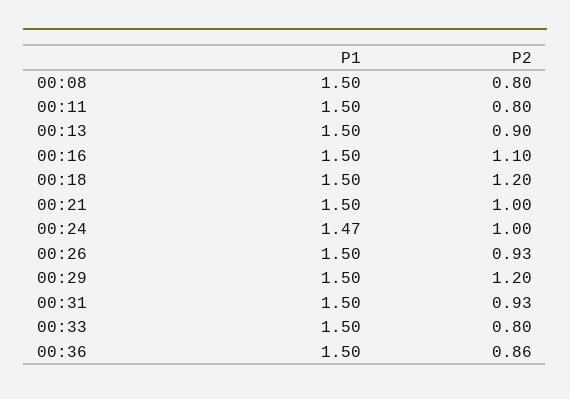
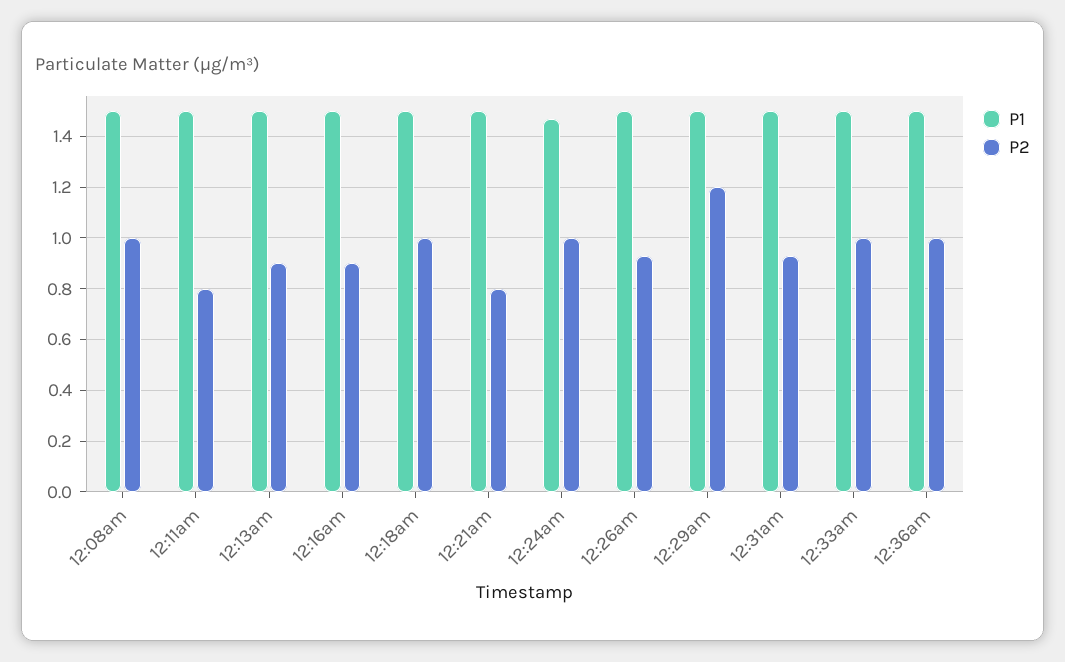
P2, 00:08: 0.8 -> 1
P2, 00:16: 1.1 -> 0.9
P2, 00:18: 1.2 -> 1
P2, 00:21: 1 -> 0.8
P2, 00:33: 0.8 -> 1
P2, 00:36: 0.86 -> 1

